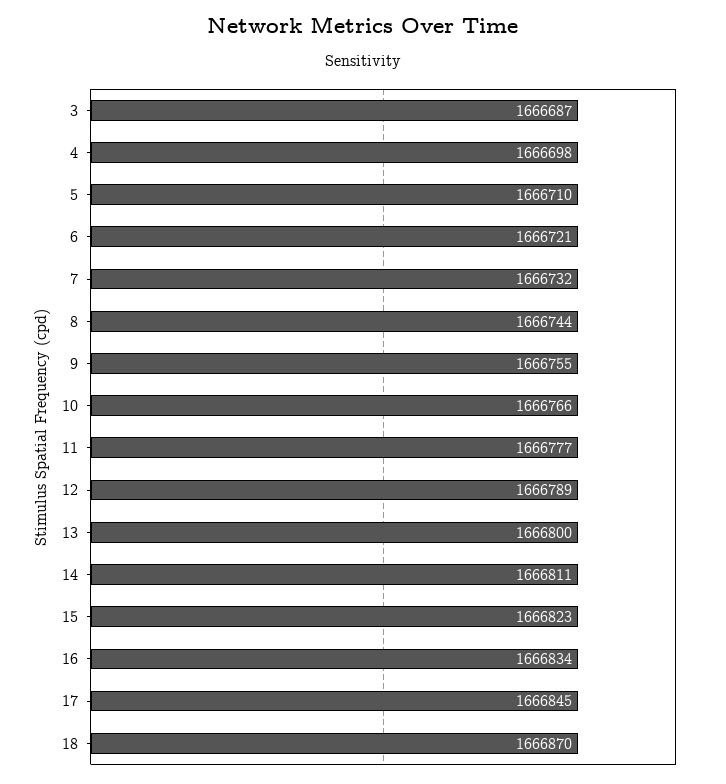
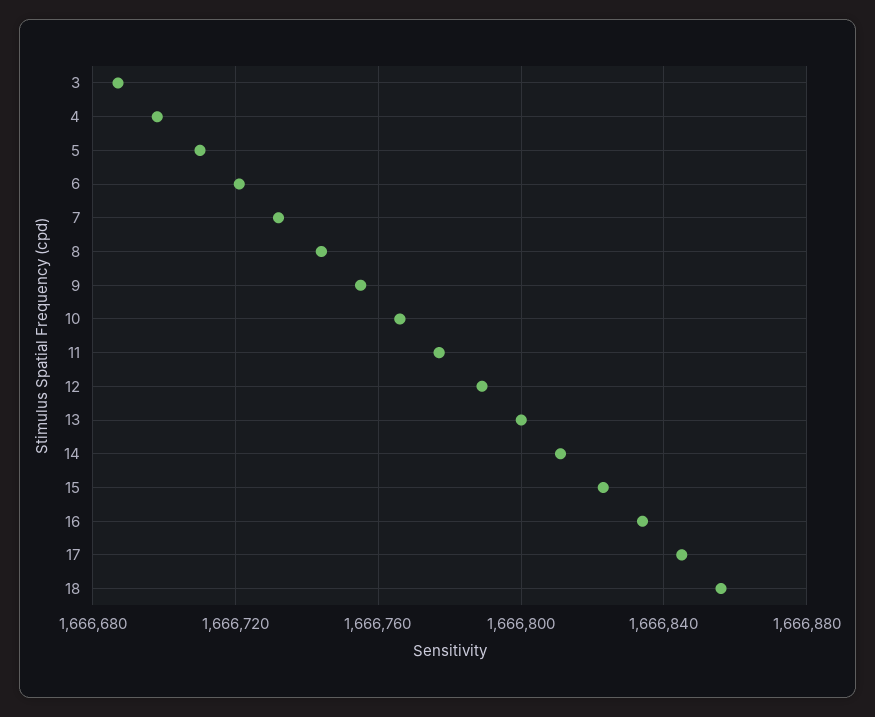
18: 1666870 -> 1666855

